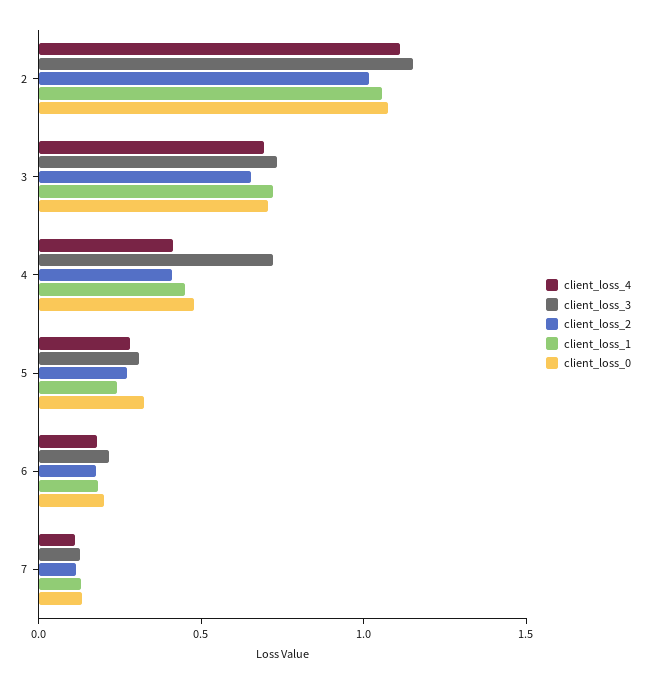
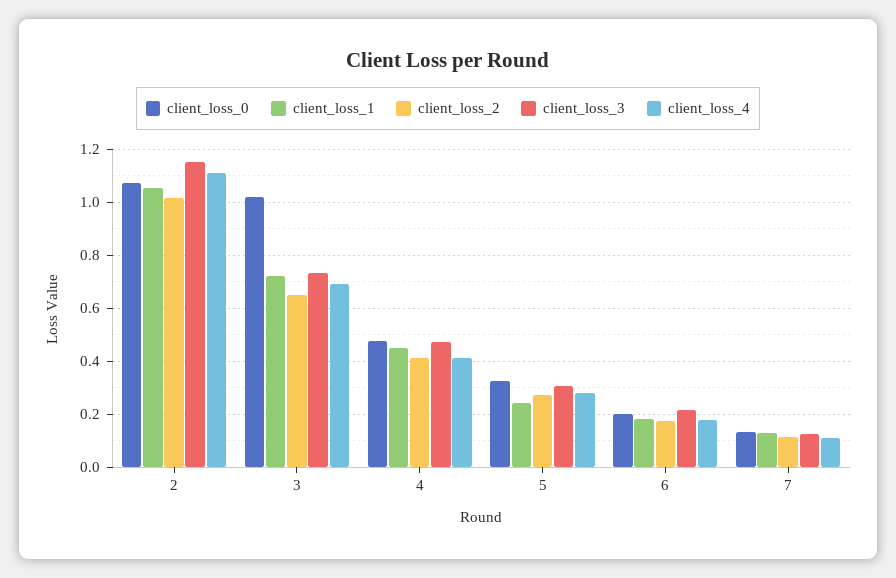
client_loss_0, 3: 0.7 -> 1.025
client_loss_3, 4: 0.7 -> 0.475

